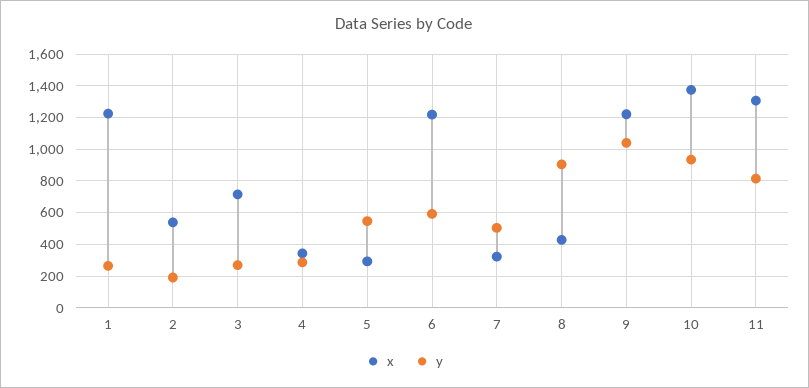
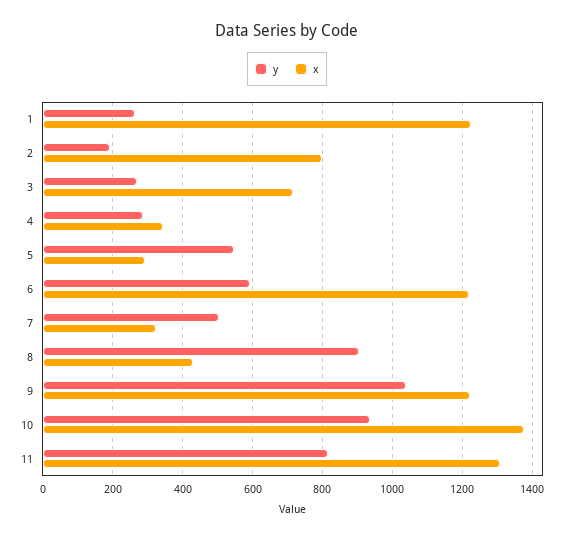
x, 2: 550 -> 800

